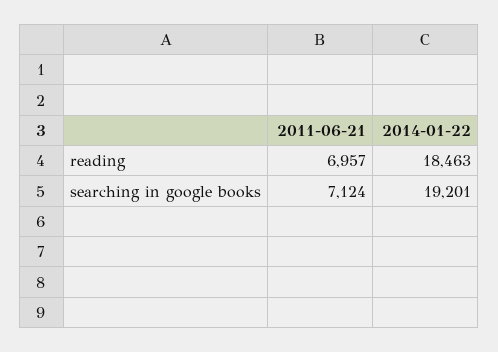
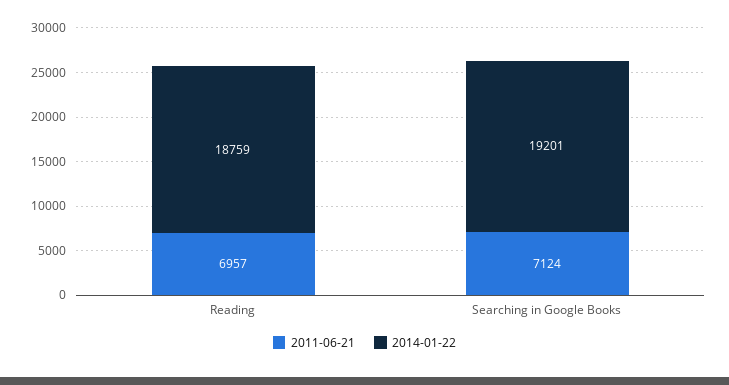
2014-01-22, reading: 18463 -> 18759

